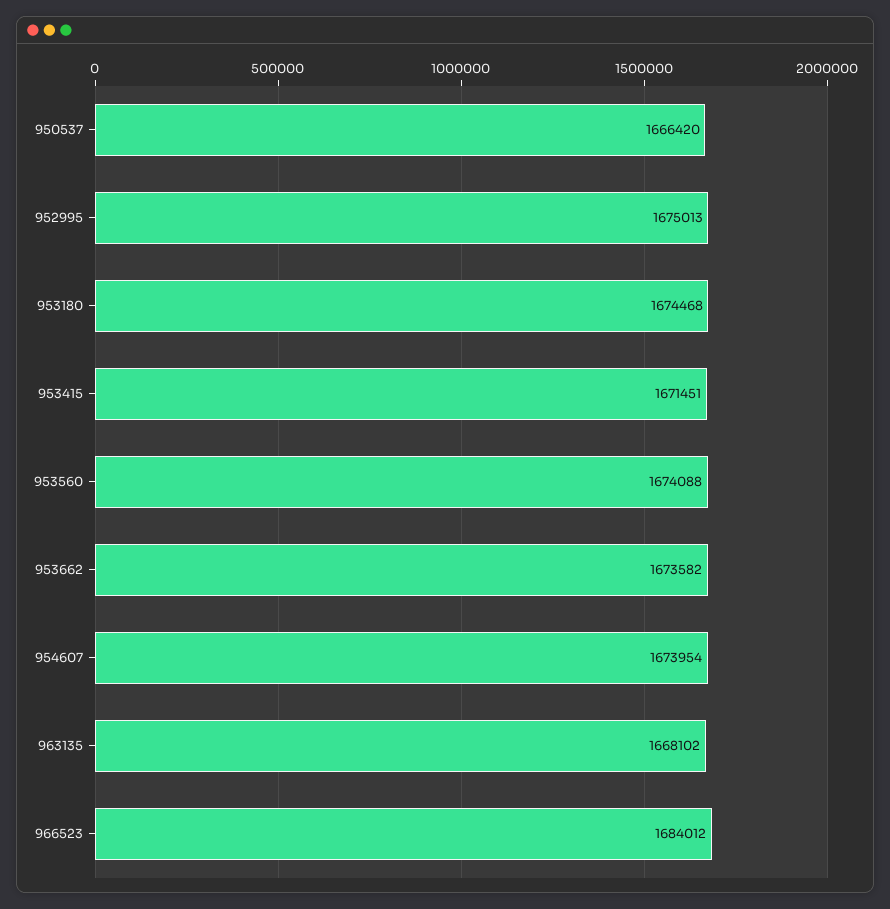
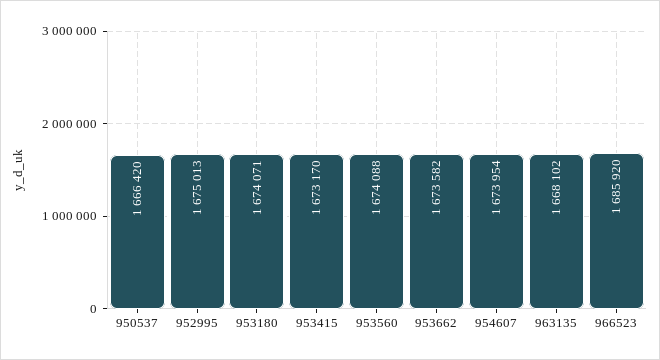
953180: 1674468 -> 1674071
953415: 1671451 -> 1673170
966523: 1684012 -> 1685920

